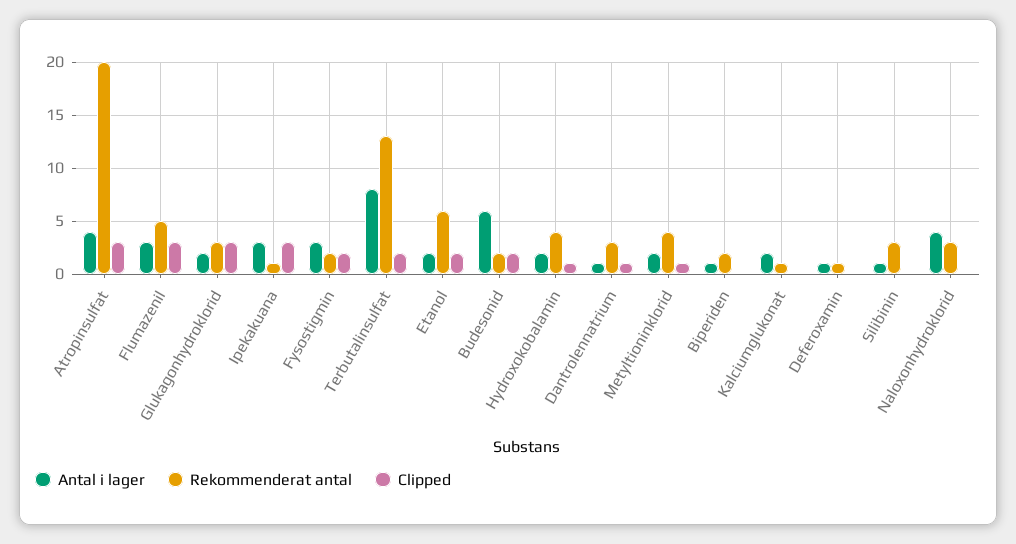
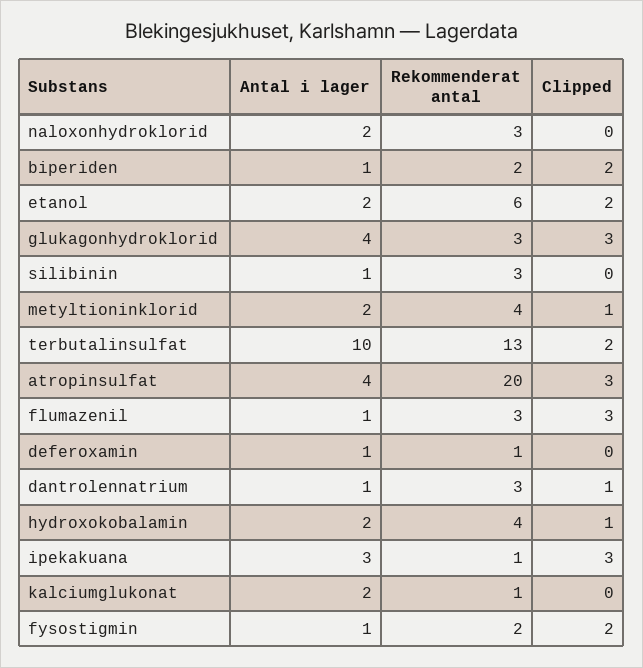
Antal i lager, Flumazenil: 3 -> 1
Rekommenderat antal, Flumazenil: 5 -> 3
Antal i lager, Glukagonhydroklorid: 2 -> 4
Antal i lager, Fysostigmin: 3 -> 1
Antal i lager, Terbutalinsulfat: 8 -> 10
Antal i lager, Budesonid: 6 -> none
Rekommenderat antal, Budesonid: 2 -> none
Clipped, Budesonid: 2 -> none
Clipped, Biperiden: 0 -> 2
Antal i lager, Naloxonhydroklorid: 4 -> 2

